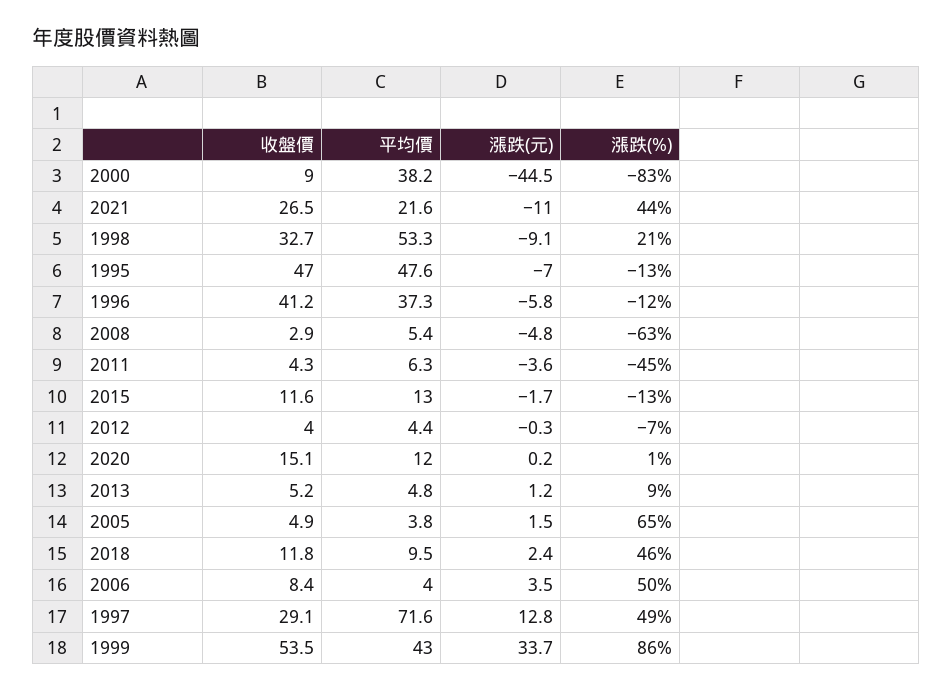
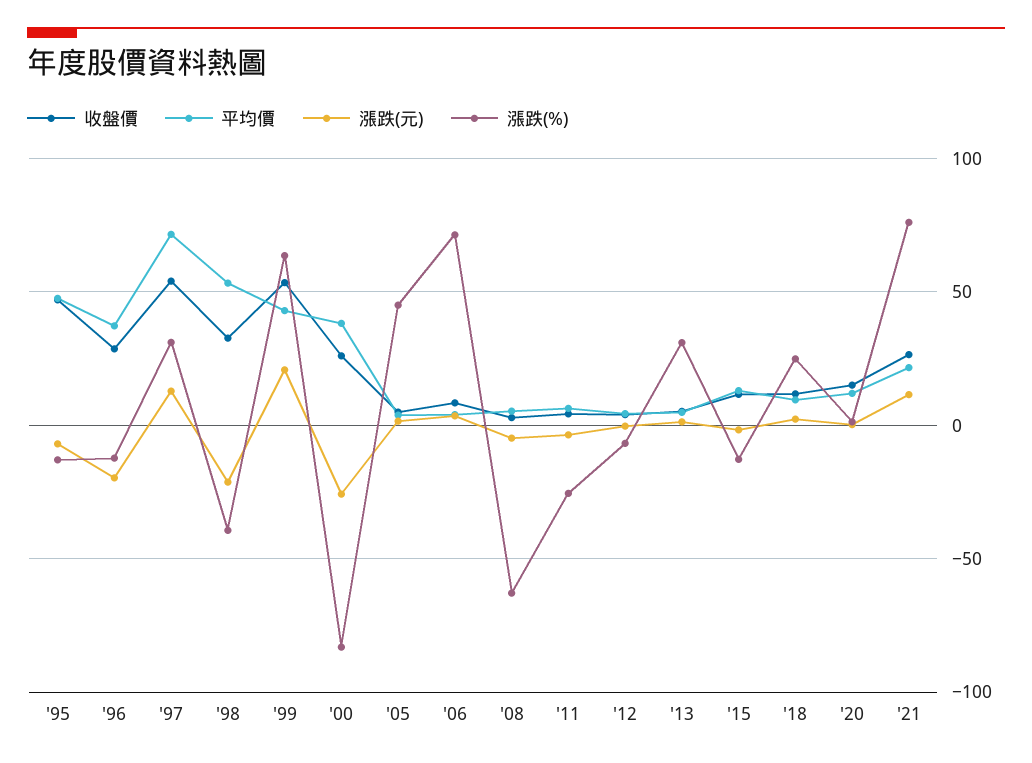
收盤價, 2000: 9 -> 25
漲跌(元), 2000: -44.5 -> -25
漲跌(元), 2021: -11 -> 10
漲跌(%), 2021: 44 -> 75
漲跌(元), 1998: -9.1 -> -20
漲跌(%), 1998: 21 -> -40
收盤價, 1996: 41.2 -> 30
漲跌(元), 1996: -5.8 -> -20
漲跌(%), 2011: -45 -> -25
漲跌(%), 2013: 9 -> 30
漲跌(%), 2005: 65 -> 45
漲跌(%), 2018: 46 -> 25
漲跌(%), 2006: 50 -> 70
收盤價, 1997: 29.1 -> 55
漲跌(%), 1997: 49 -> 30
漲跌(元), 1999: 33.7 -> 20
漲跌(%), 1999: 86 -> 65

